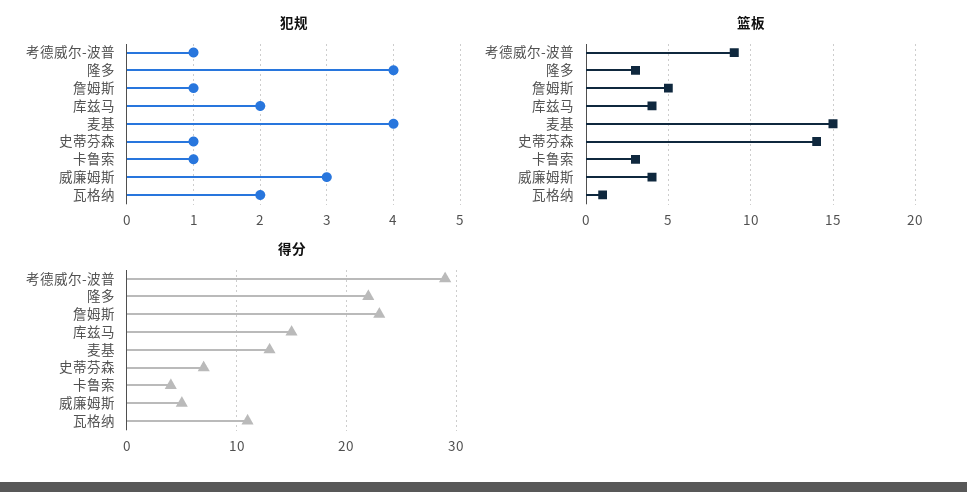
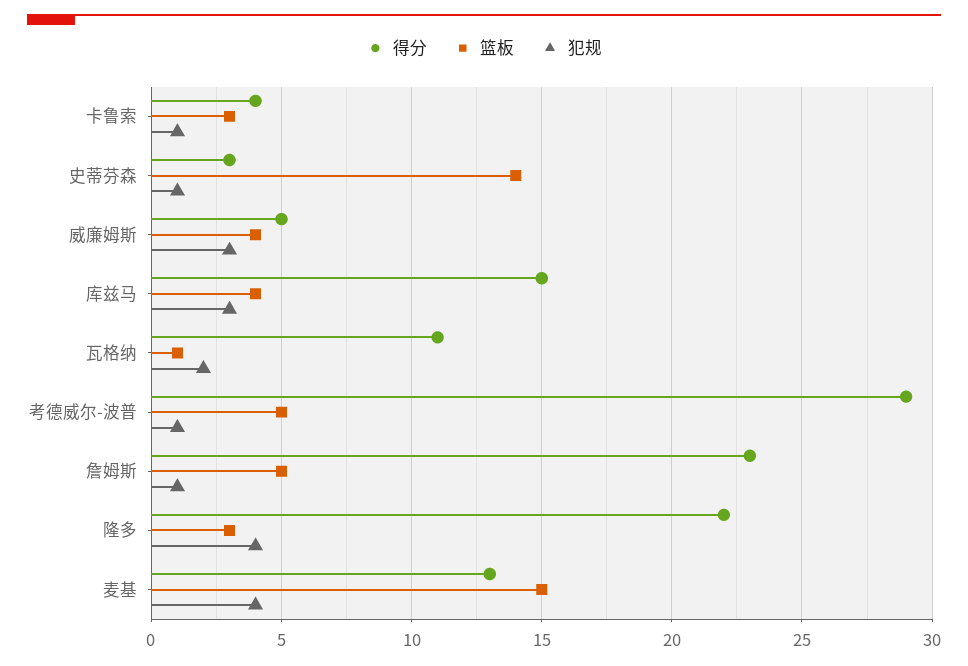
犯规, 库兹马: 2 -> 3
篮板, 考德威尔-波普: 9 -> 5
得分, 史蒂芬森: 7 -> 3

